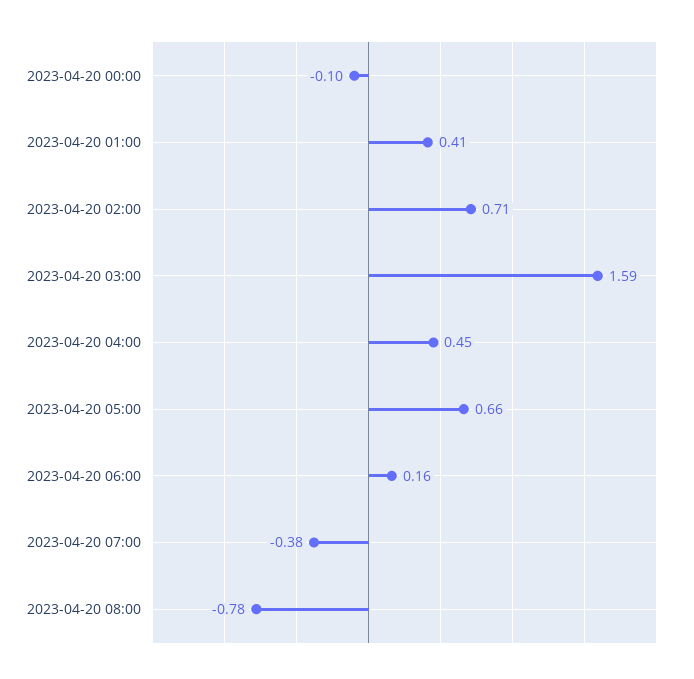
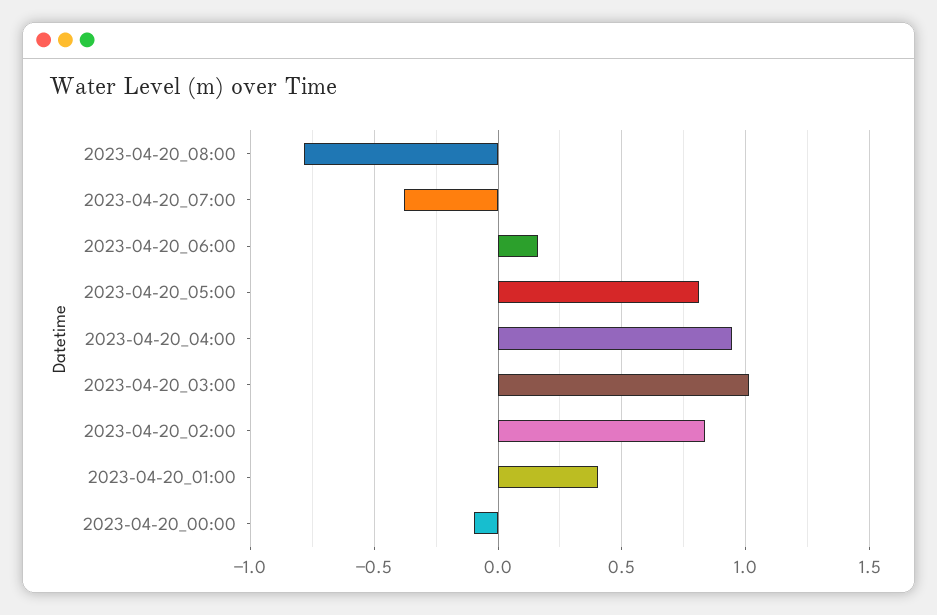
2023-04-20 02:00: 0.71 -> 0.85
2023-04-20 03:00: 1.59 -> 1
2023-04-20 04:00: 0.45 -> 0.95
2023-04-20 05:00: 0.66 -> 0.8

